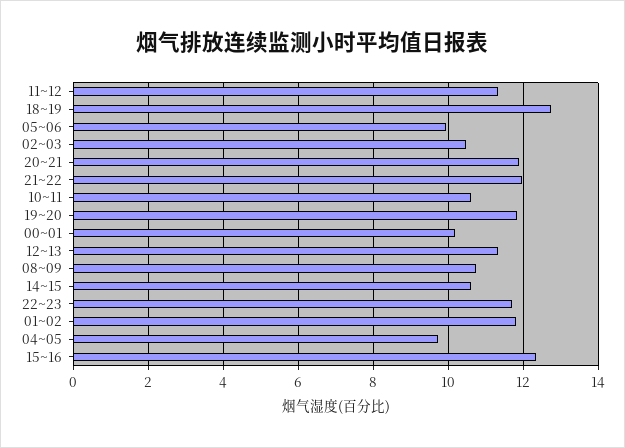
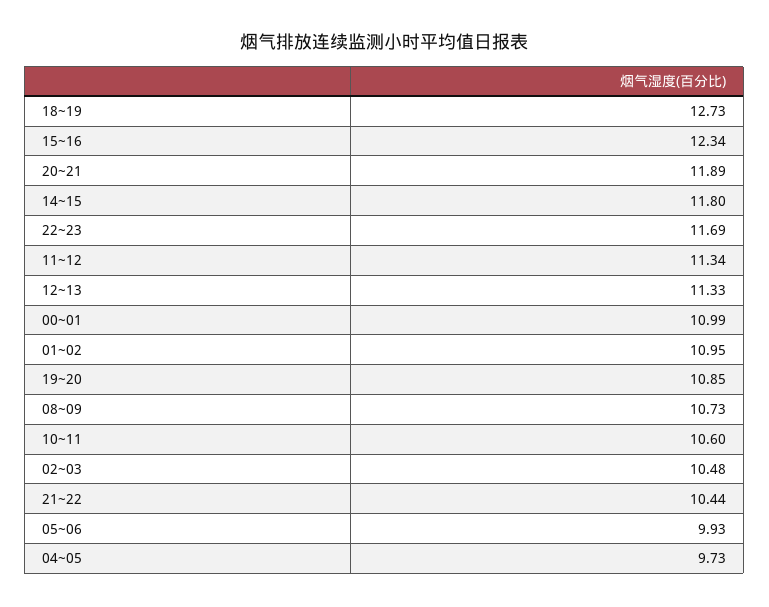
21~22: 12 -> 10.44
19~20: 11.8 -> 10.85
00~01: 10.2 -> 10.99
14~15: 10.6 -> 11.8
01~02: 11.8 -> 10.95

